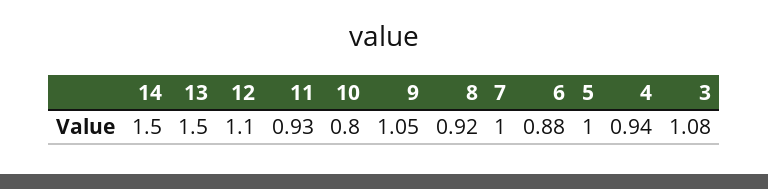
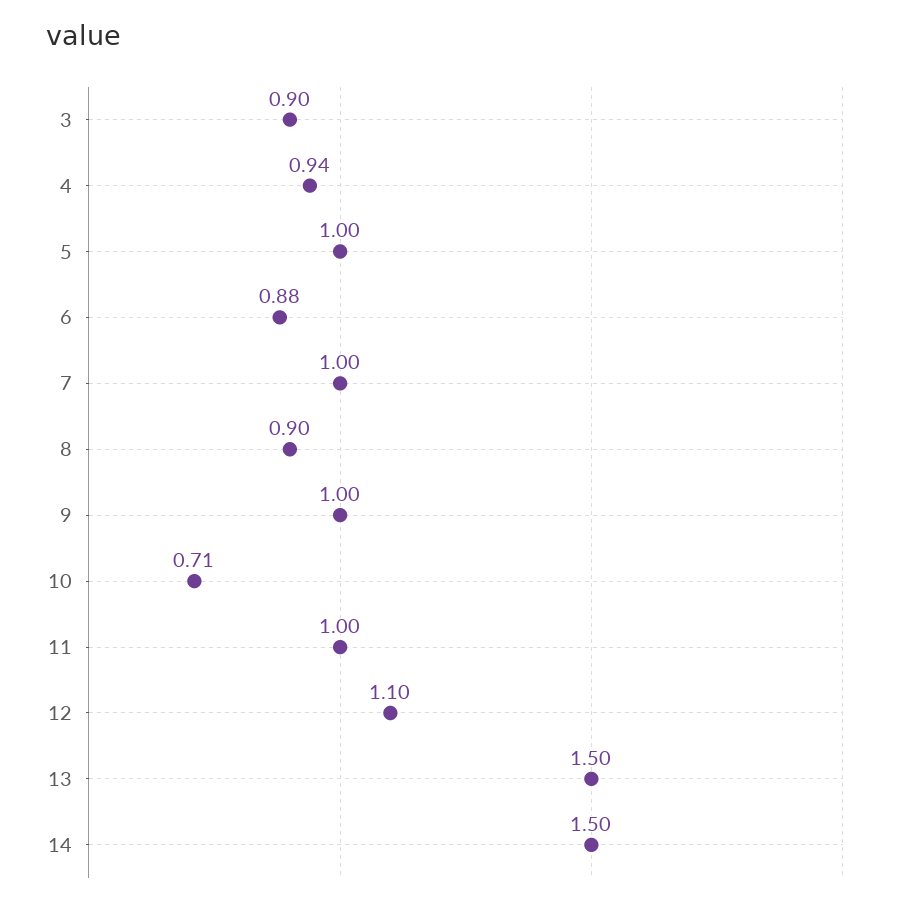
11: 0.93 -> 1
10: 0.8 -> 0.71
9: 1.05 -> 1
8: 0.92 -> 0.9
3: 1.08 -> 0.9

